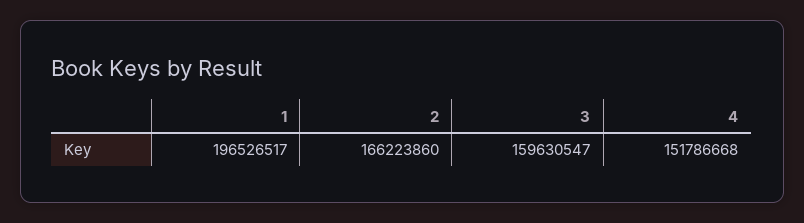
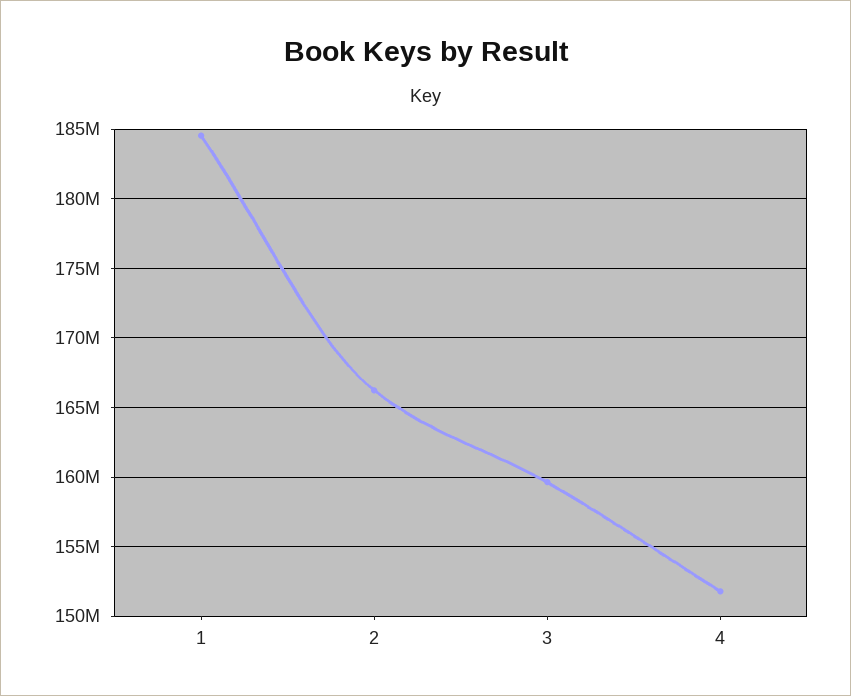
1: 196526517 -> 184500000

